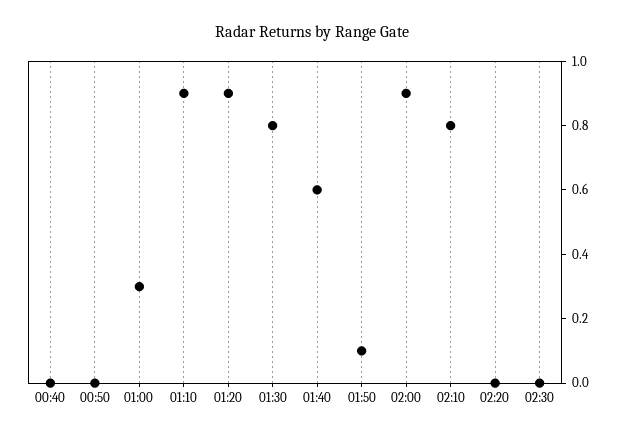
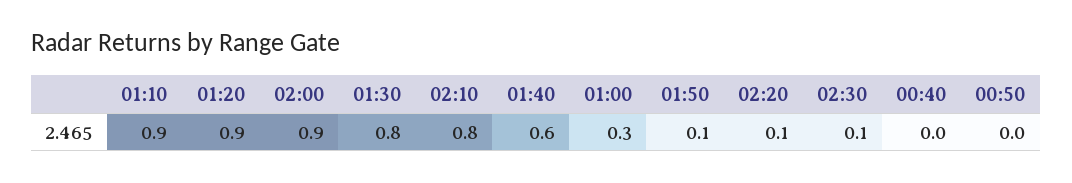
02:20: 0 -> 0.1
02:30: 0 -> 0.1

